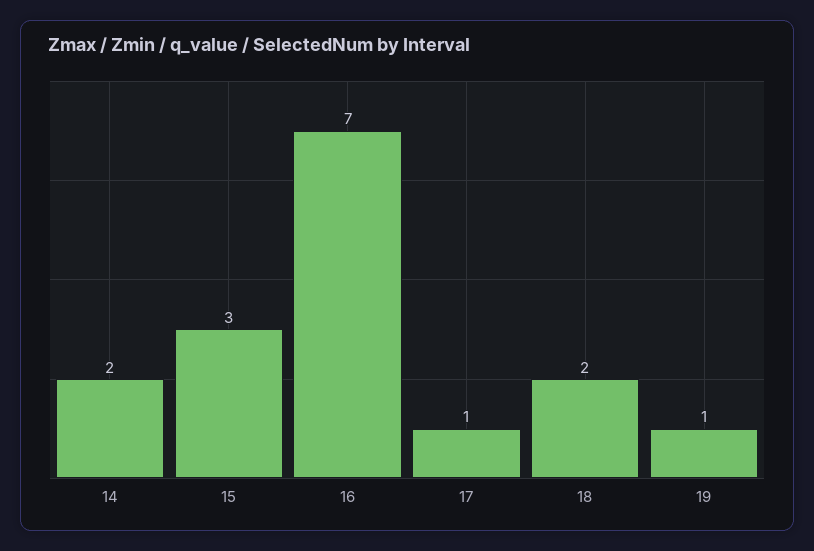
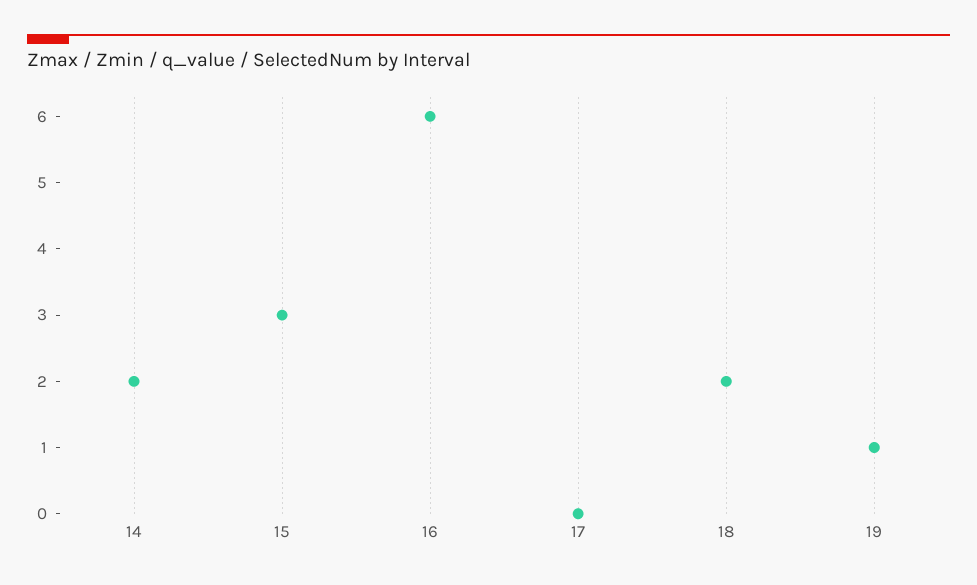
16: 7 -> 6
17: 1 -> 0

